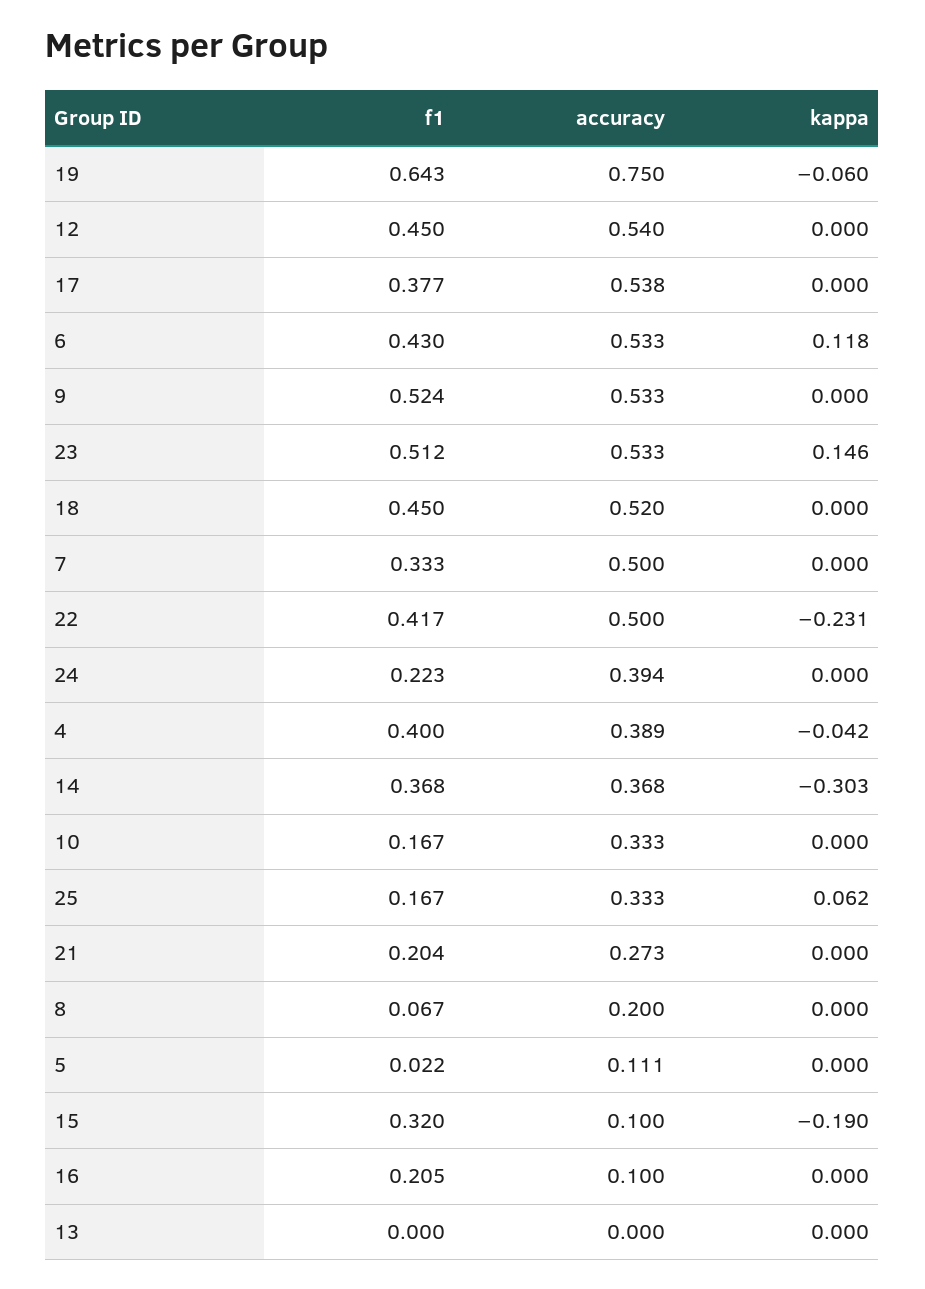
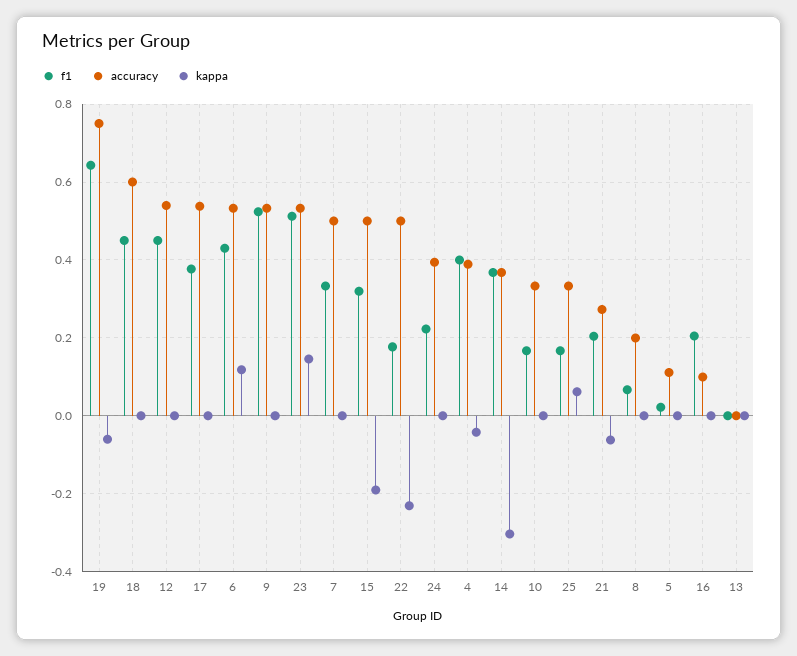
accuracy, 18: 0.52 -> 0.6
f1, 22: 0.417 -> 0.18
kappa, 21: 0 -> -0.06
accuracy, 15: 0.1 -> 0.5

